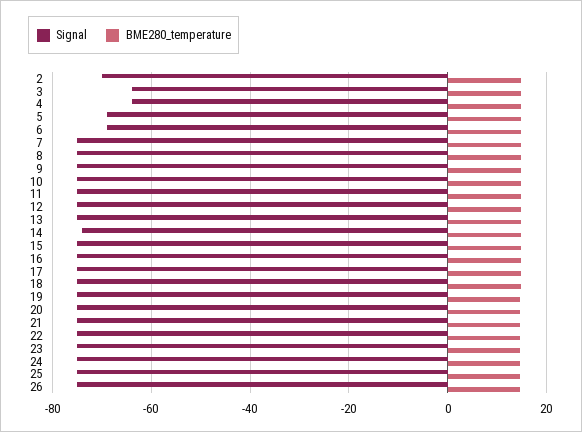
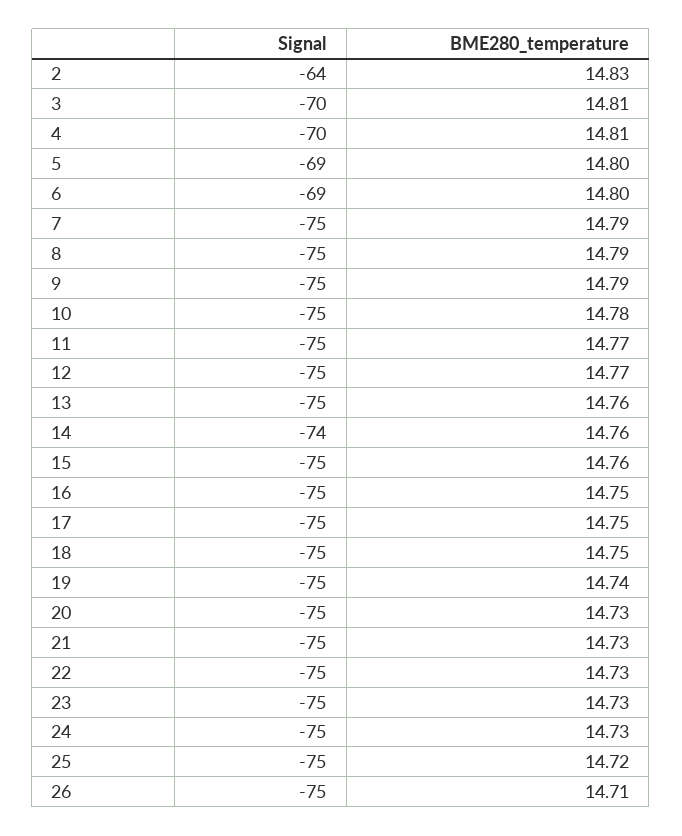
Signal, 2: -70 -> -64
Signal, 3: -64 -> -70
Signal, 4: -64 -> -70

